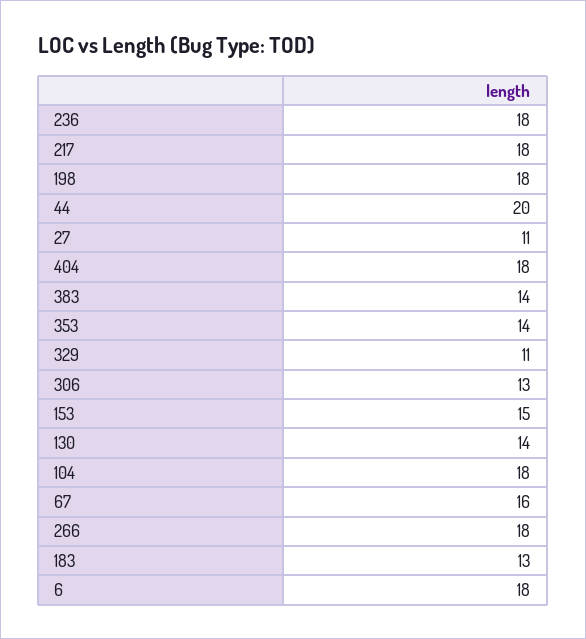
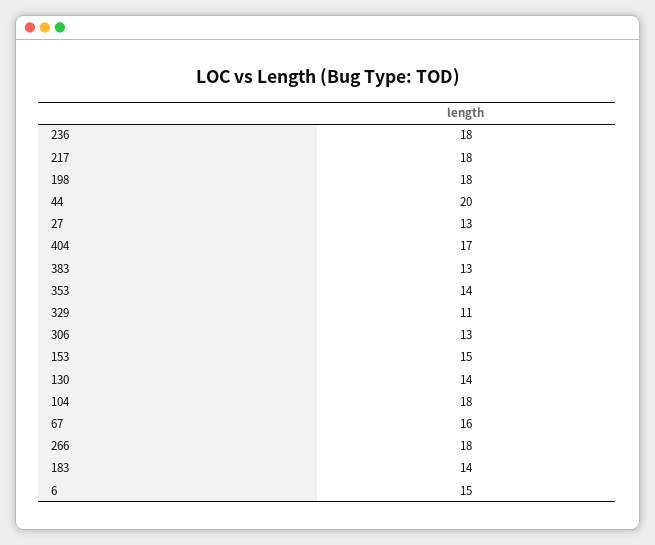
27: 11 -> 13
404: 18 -> 17
383: 14 -> 13
183: 13 -> 14
6: 18 -> 15

